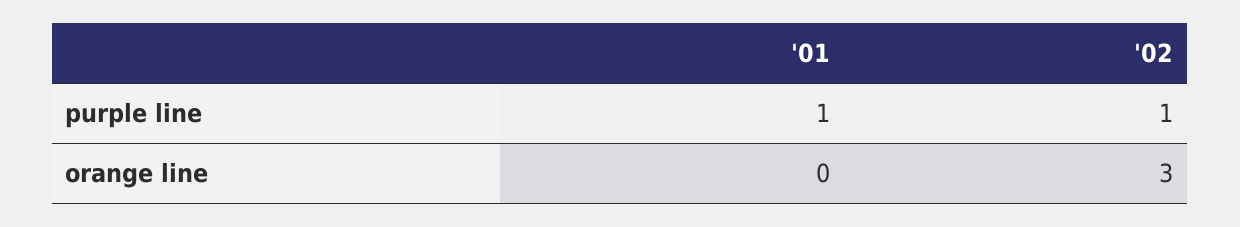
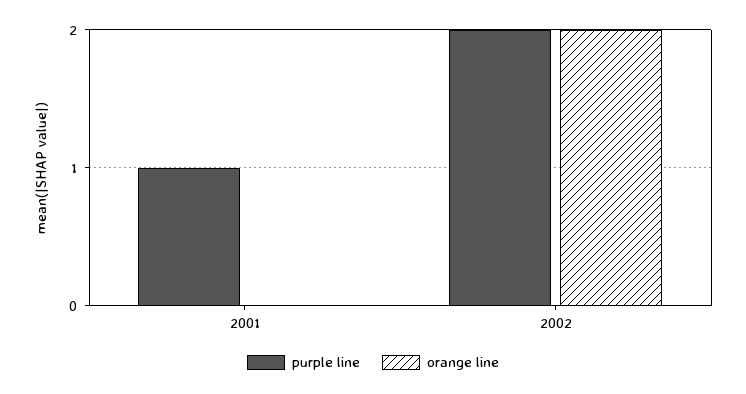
purple line, '02: 1 -> 2
orange line, '02: 3 -> 2

